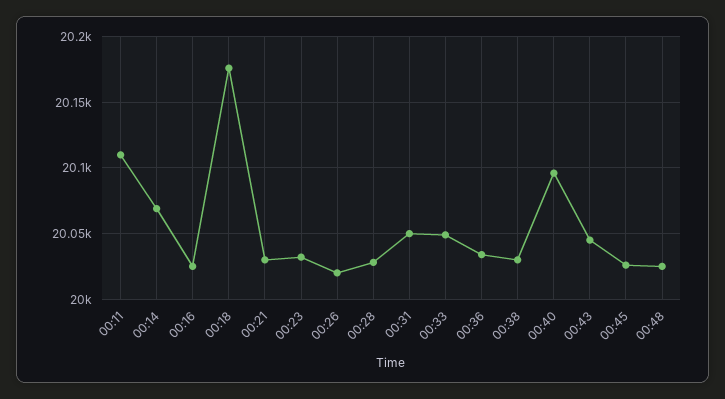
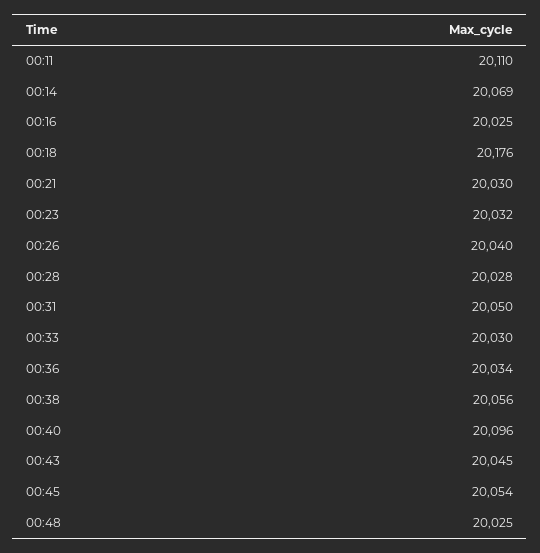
00:26: 20020 -> 20040
00:33: 20050 -> 20030
00:38: 20030 -> 20056
00:45: 20025 -> 20054

